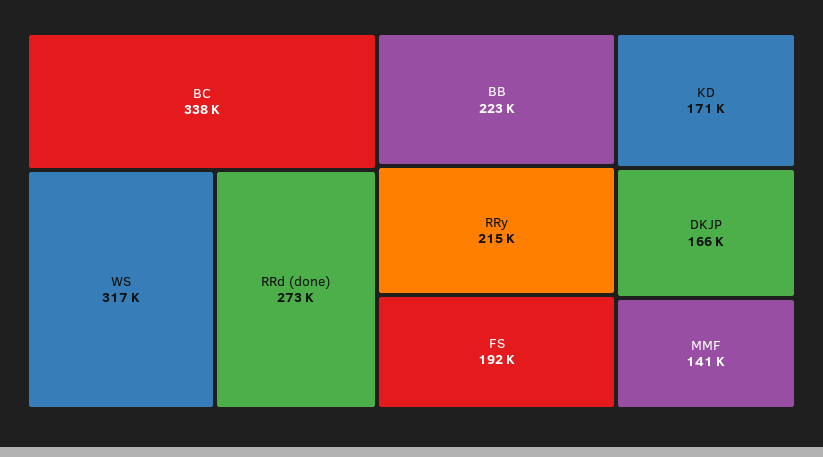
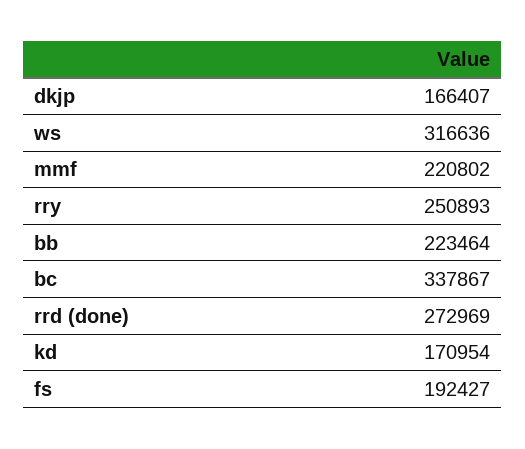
RRy: 215000 -> 250893
MMF: 141000 -> 220802

